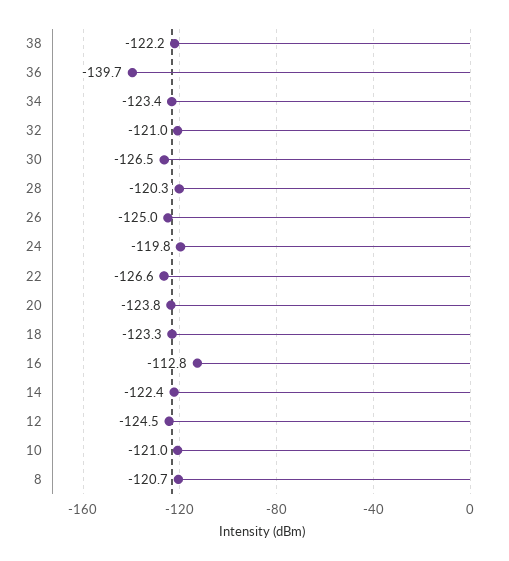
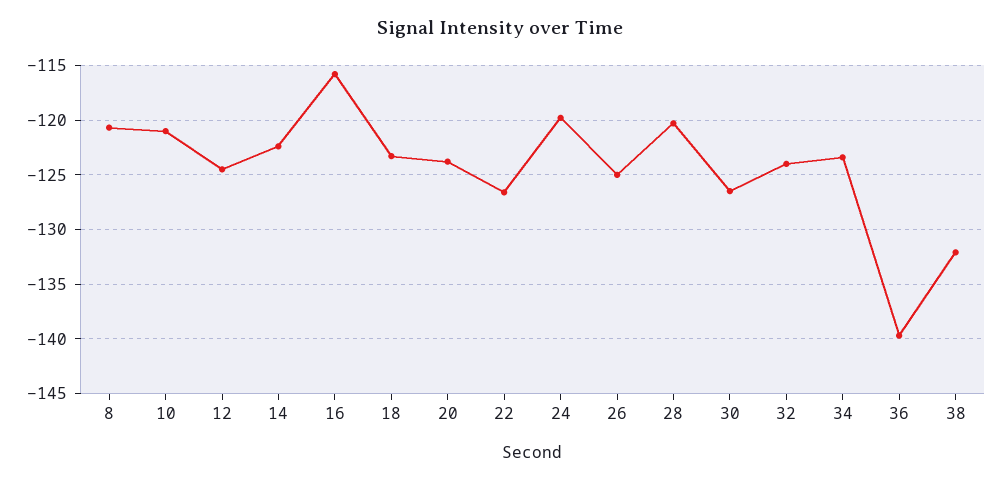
38: -122.2 -> -132
32: -121 -> -124
16: -112.8 -> -116

